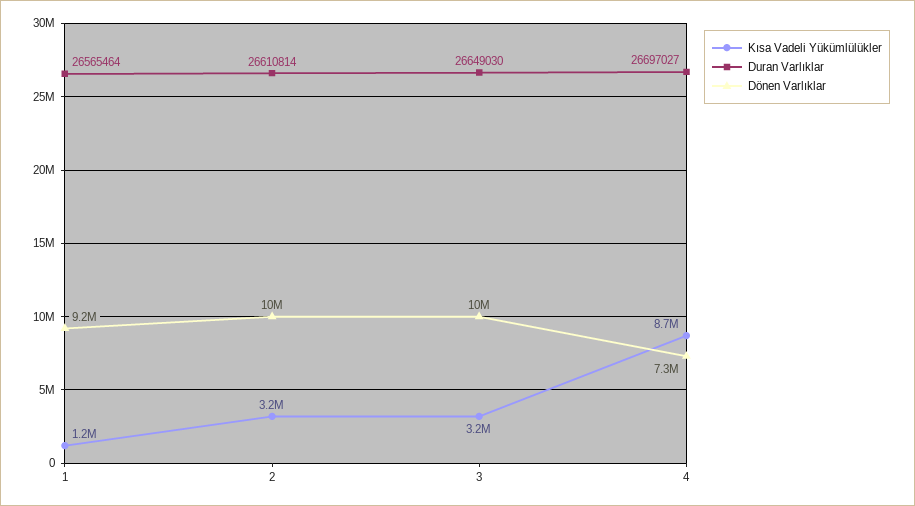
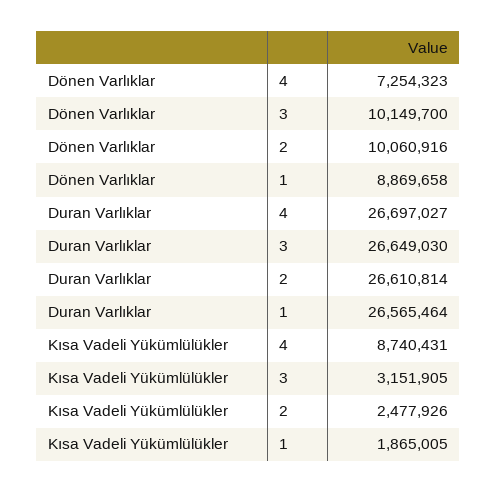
Kısa Vadeli Yükümlülükler, 1: 1200000 -> 1865005
Dönen Varlıklar, 1: 9200000 -> 8869658
Kısa Vadeli Yükümlülükler, 2: 3200000 -> 2477926

